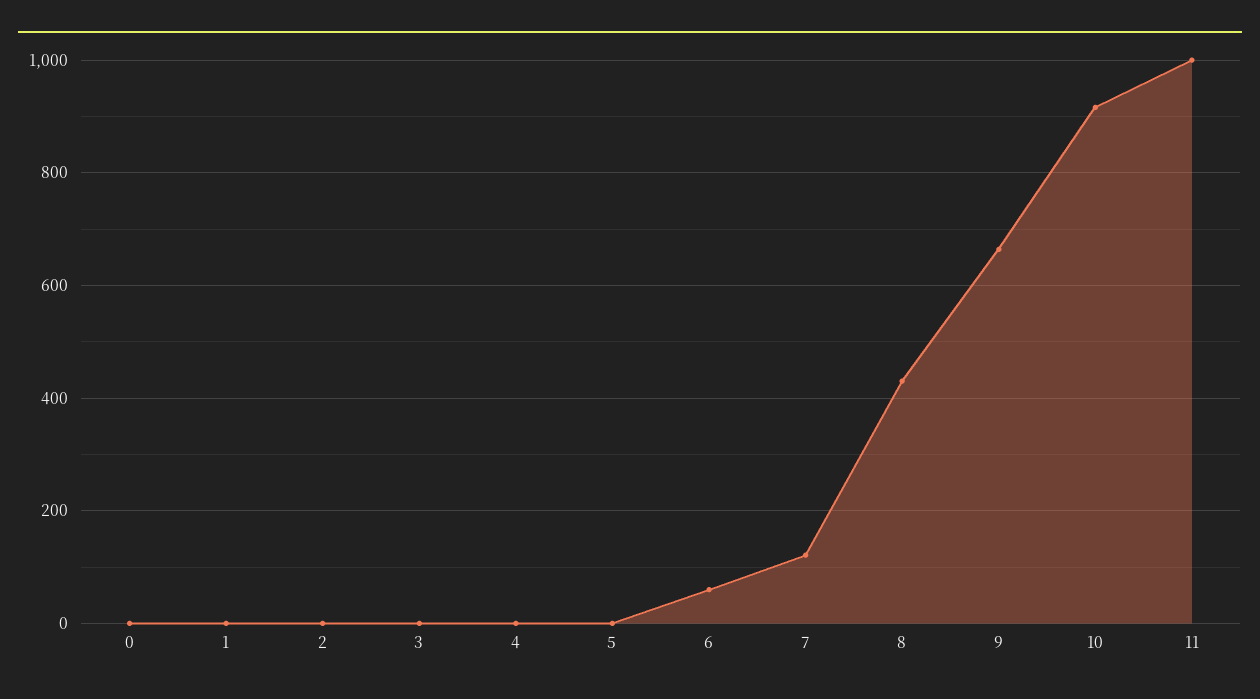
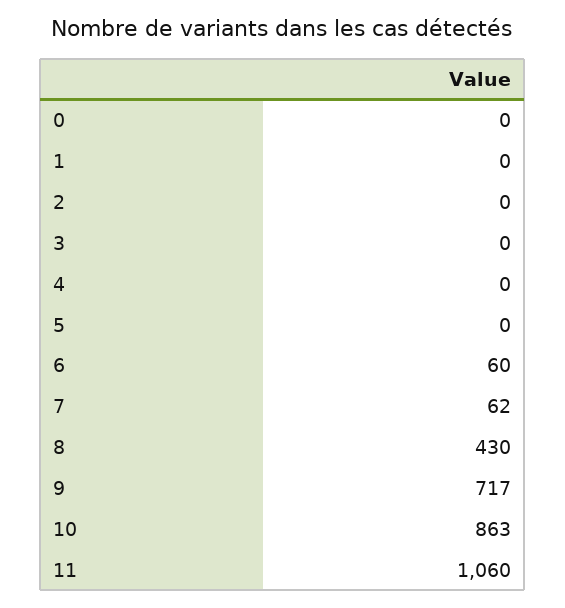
7: 120 -> 62
9: 660 -> 717
10: 920 -> 863
11: 1000 -> 1060

